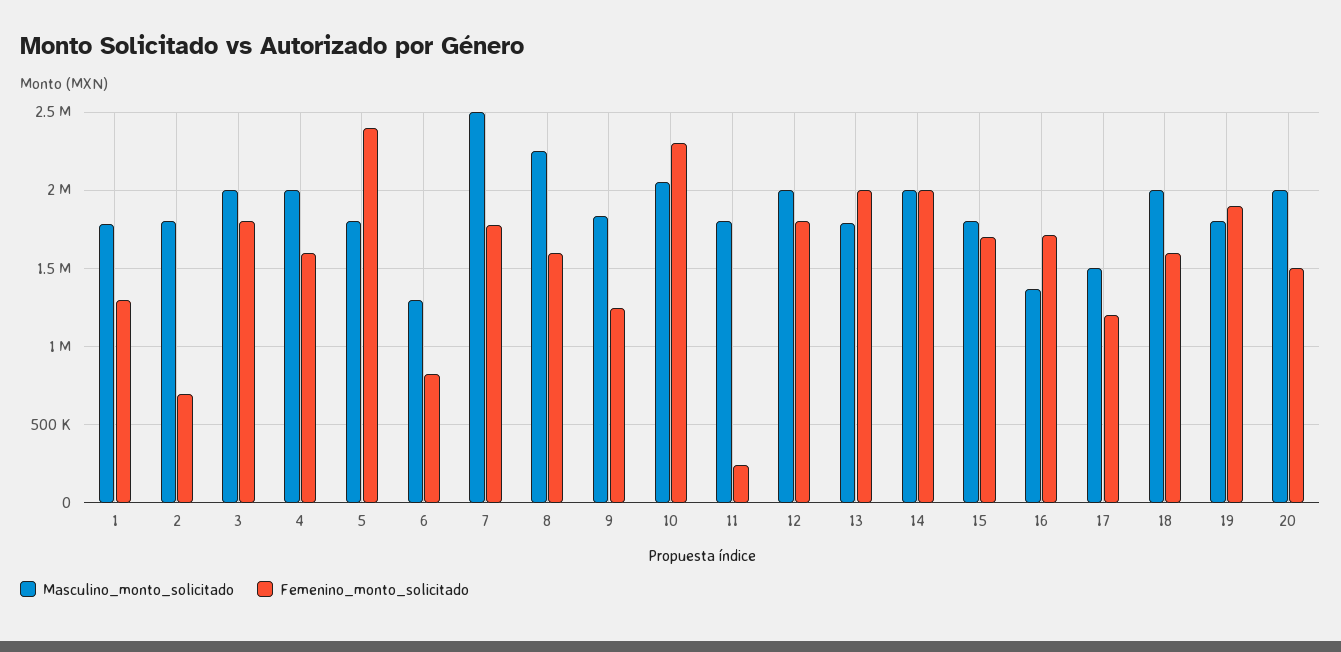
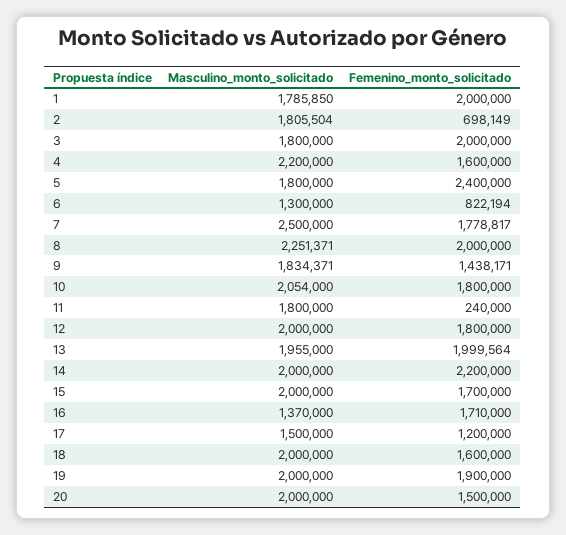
Femenino_monto_solicitado, 1: 1300000 -> 2000000
Masculino_monto_solicitado, 3: 2000000 -> 1800000
Femenino_monto_solicitado, 3: 1800000 -> 2000000
Masculino_monto_solicitado, 4: 2000000 -> 2200000
Femenino_monto_solicitado, 8: 1600000 -> 2000000
Femenino_monto_solicitado, 9: 1250000 -> 1438171
Femenino_monto_solicitado, 10: 2300000 -> 1800000
Masculino_monto_solicitado, 13: 1800000 -> 1955000
Femenino_monto_solicitado, 14: 2000000 -> 2200000
Masculino_monto_solicitado, 15: 1800000 -> 2000000
Masculino_monto_solicitado, 19: 1800000 -> 2000000

